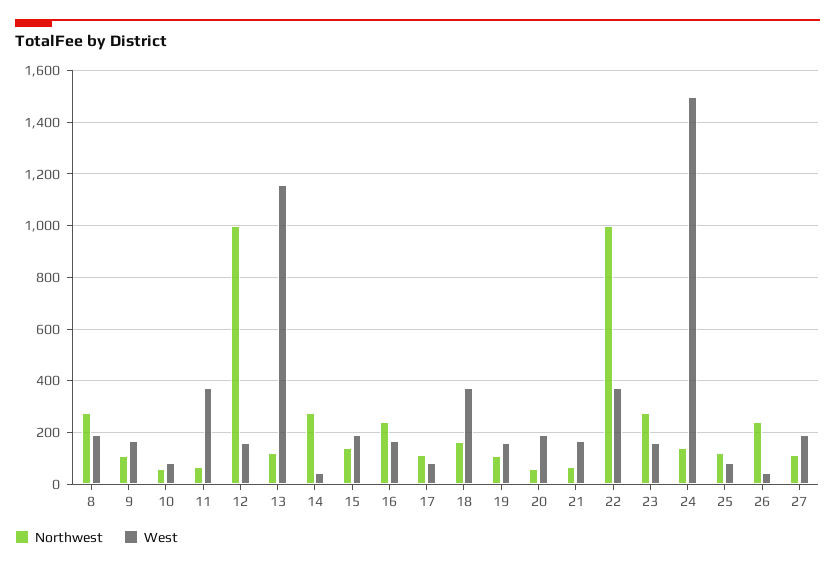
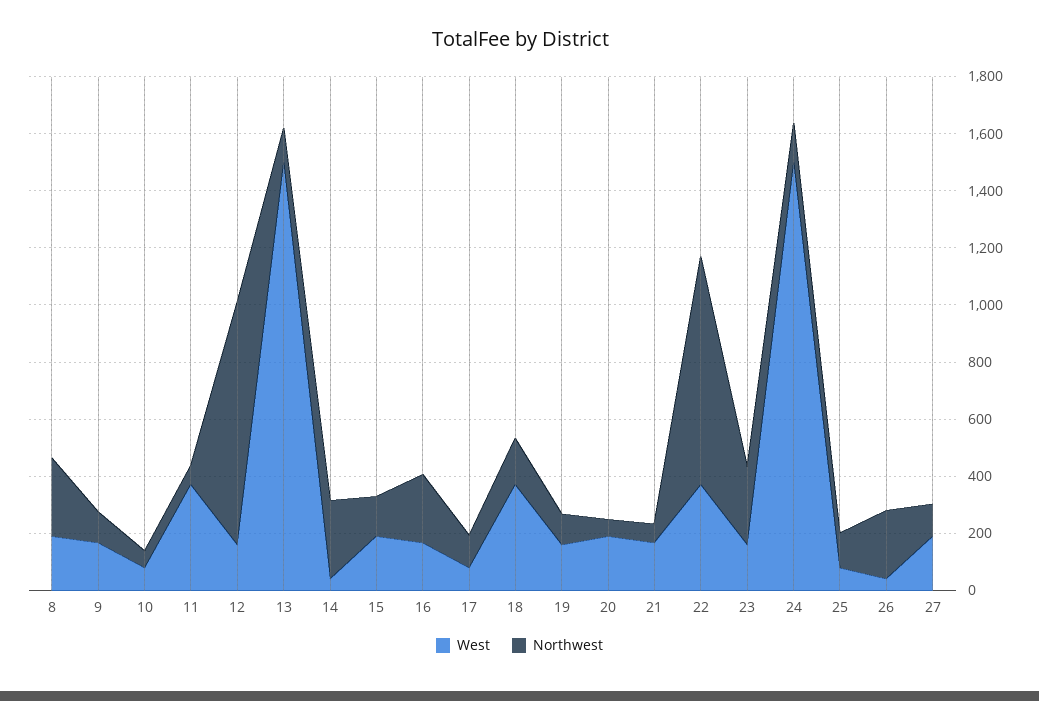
Northwest, 12: 1000 -> 850
West, 13: 1150 -> 1500
Northwest, 22: 1000 -> 800

